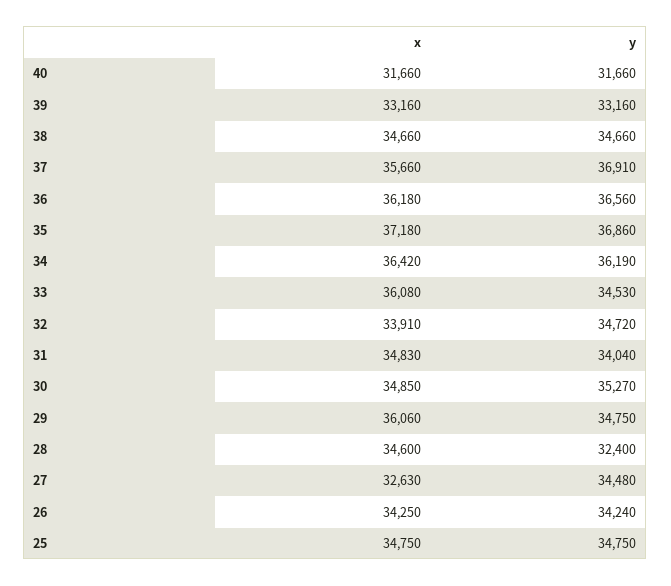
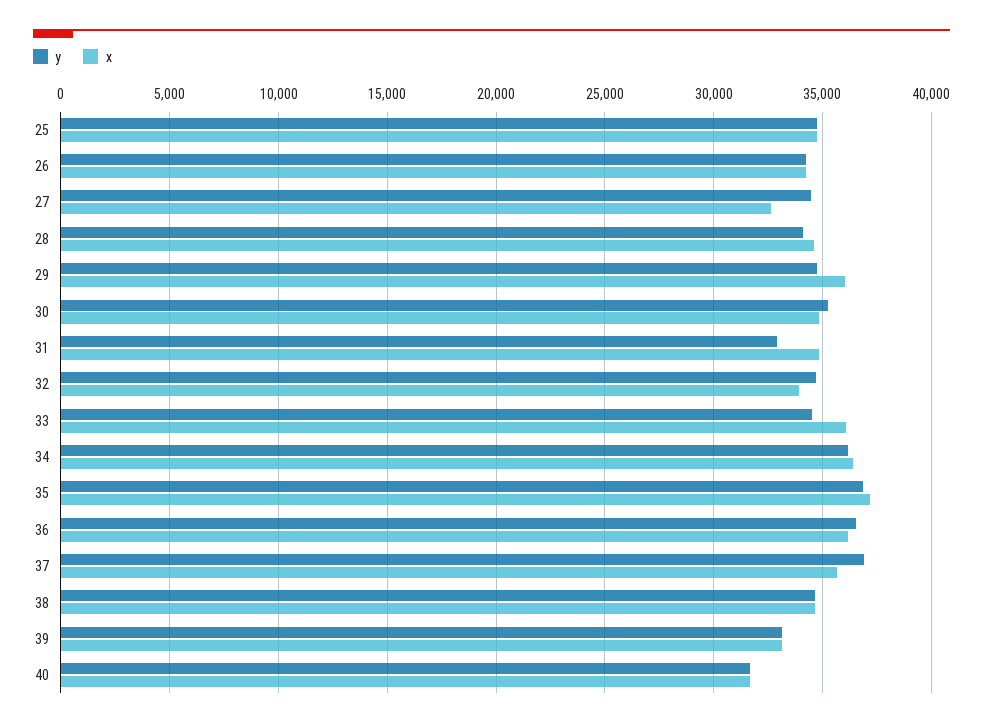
y, 31: 34040 -> 33000
y, 28: 32400 -> 34000

